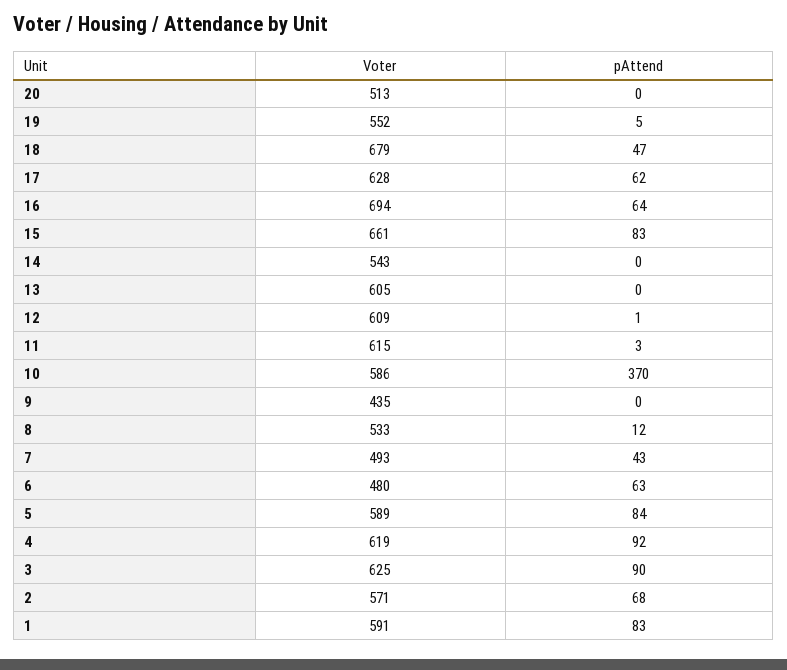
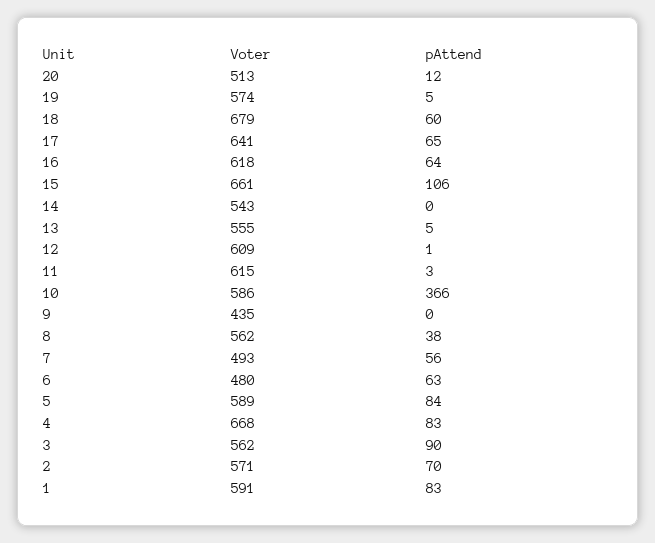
pAttend, 20: 0 -> 12
Voter, 19: 552 -> 574
pAttend, 18: 47 -> 60
Voter, 17: 628 -> 641
pAttend, 17: 62 -> 65
Voter, 16: 694 -> 618
pAttend, 15: 83 -> 106
Voter, 13: 605 -> 555
pAttend, 13: 0 -> 5
pAttend, 10: 370 -> 366
Voter, 8: 533 -> 562
pAttend, 8: 12 -> 38
pAttend, 7: 43 -> 56
Voter, 4: 619 -> 668
pAttend, 4: 92 -> 83
Voter, 3: 625 -> 562
pAttend, 2: 68 -> 70

